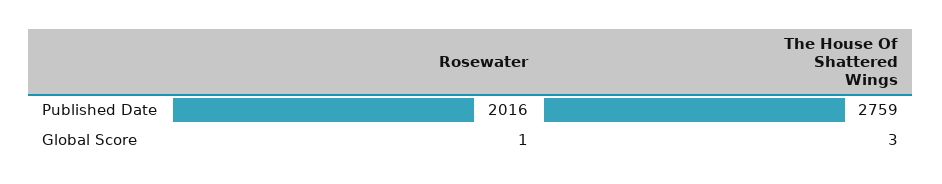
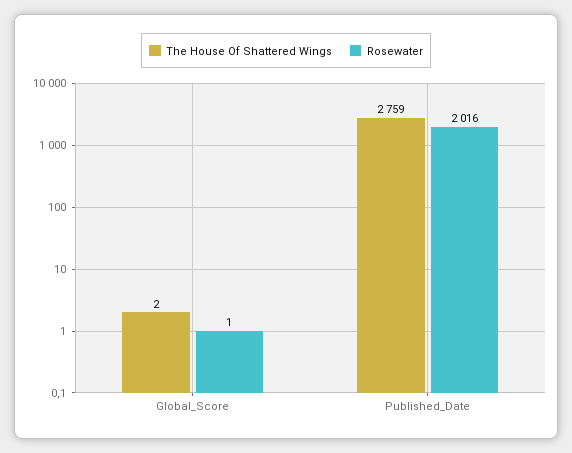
The House Of Shattered Wings, Global Score: 3 -> 2

